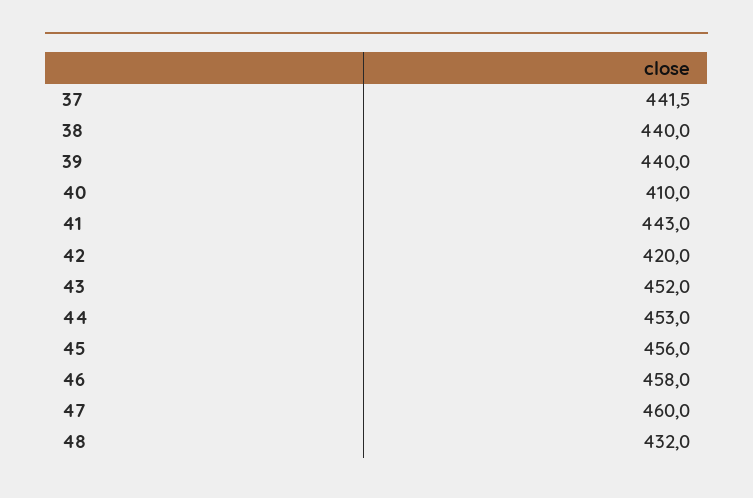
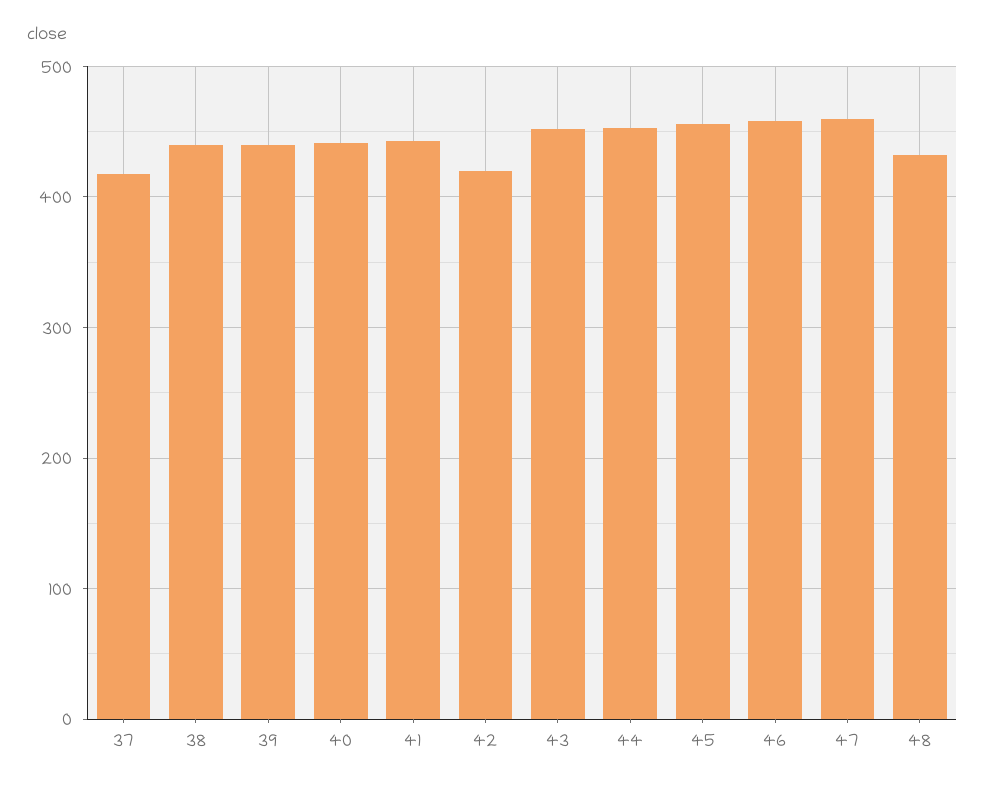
37: 441.5 -> 420
40: 410 -> 440

